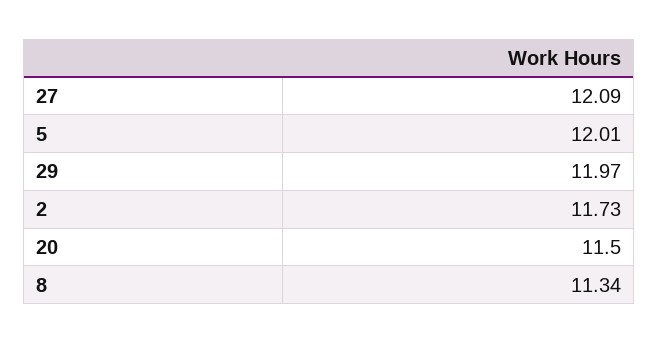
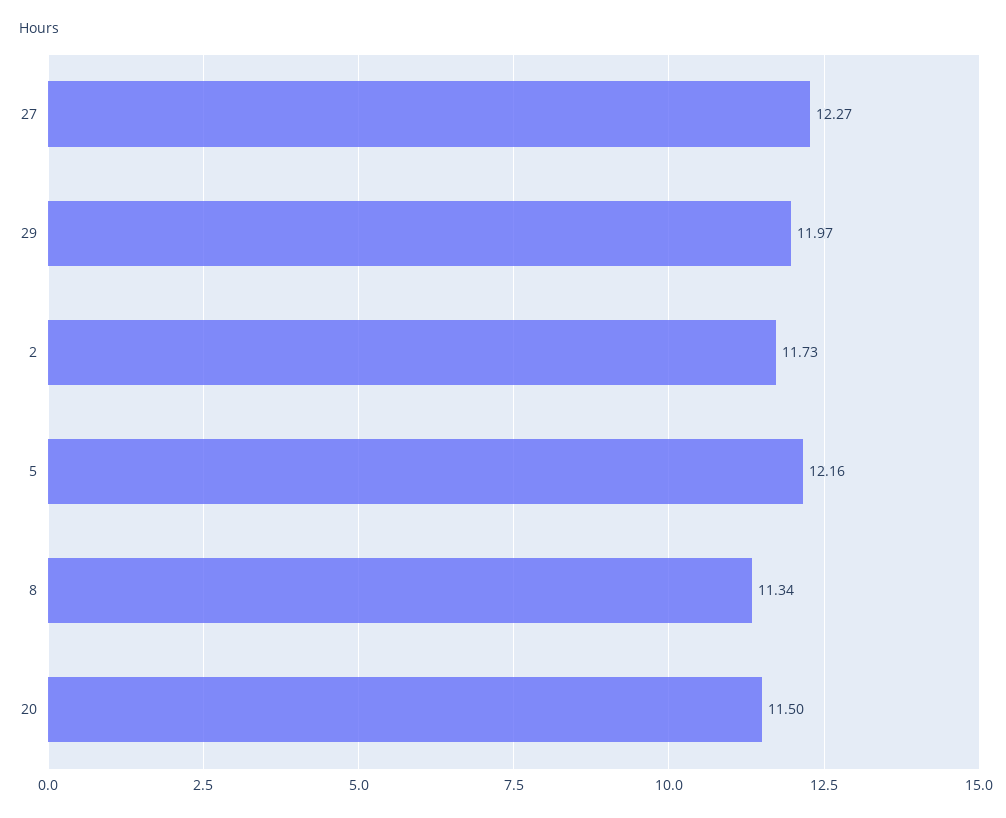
27: 12.09 -> 12.27
5: 12.01 -> 12.16

